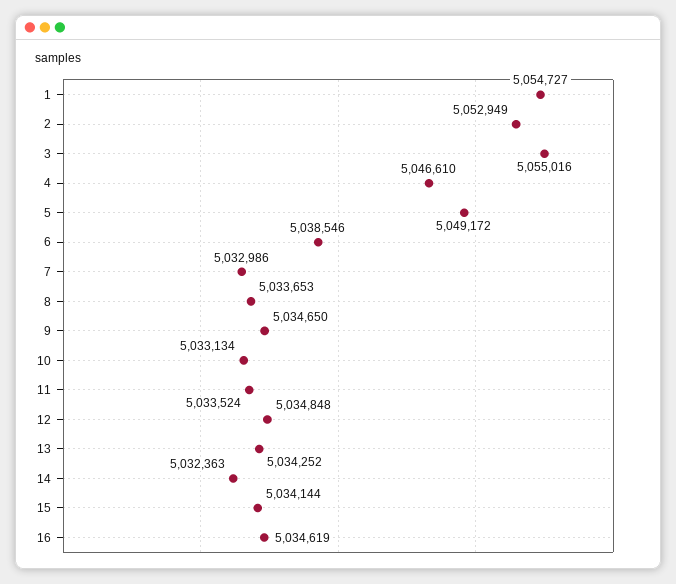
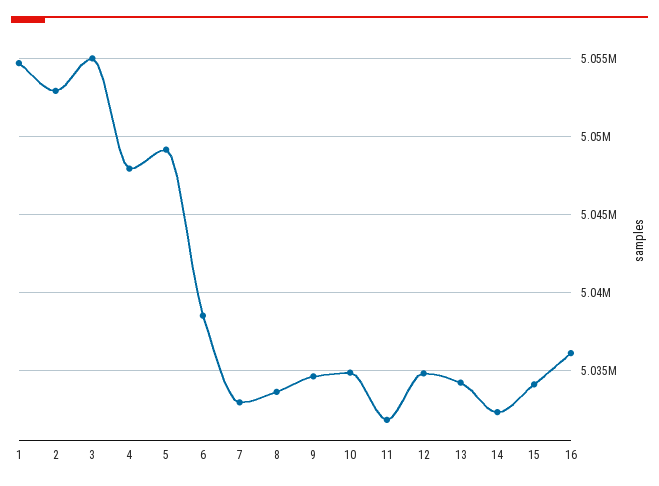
4: 5046610 -> 5048000
10: 5033134 -> 5035000
11: 5033524 -> 5032000
16: 5034619 -> 5036000

